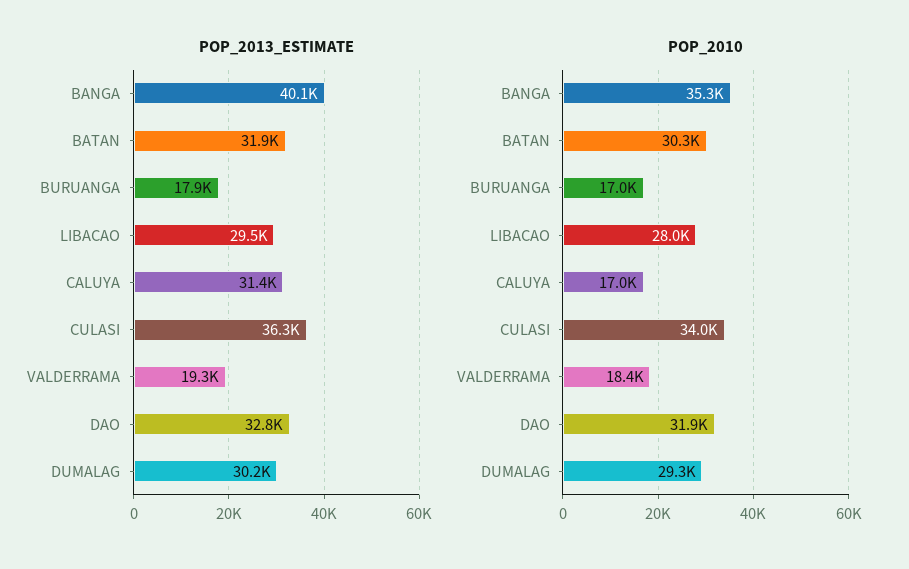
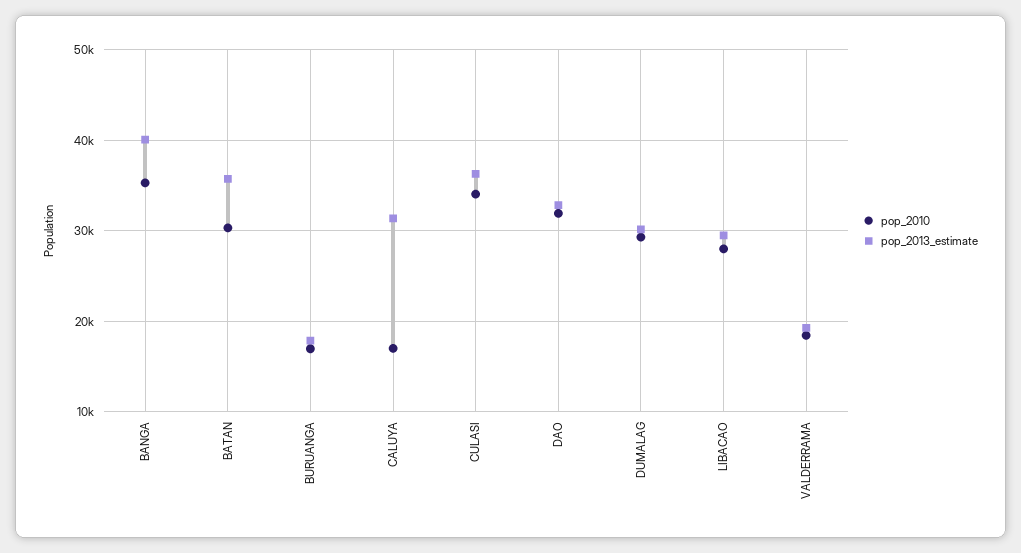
POP_2013_ESTIMATE, BATAN: 31900 -> 36000

